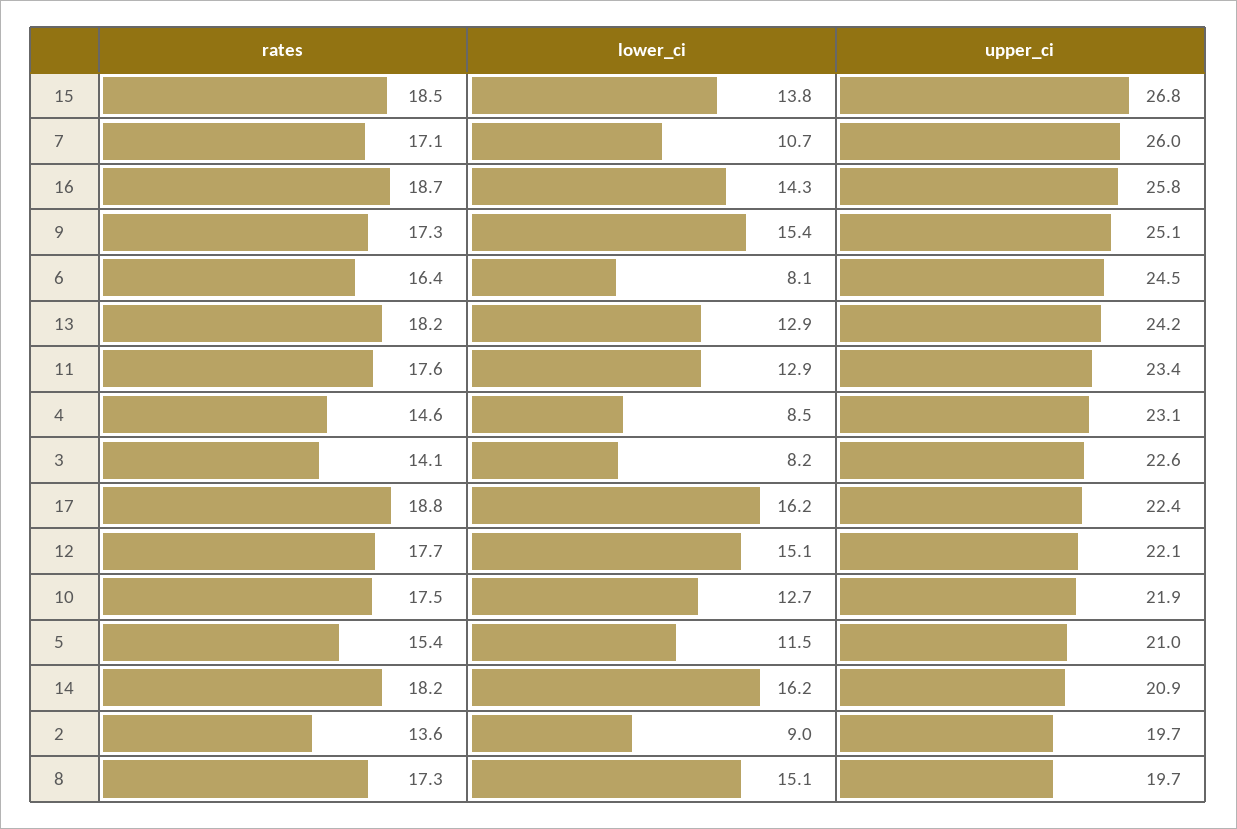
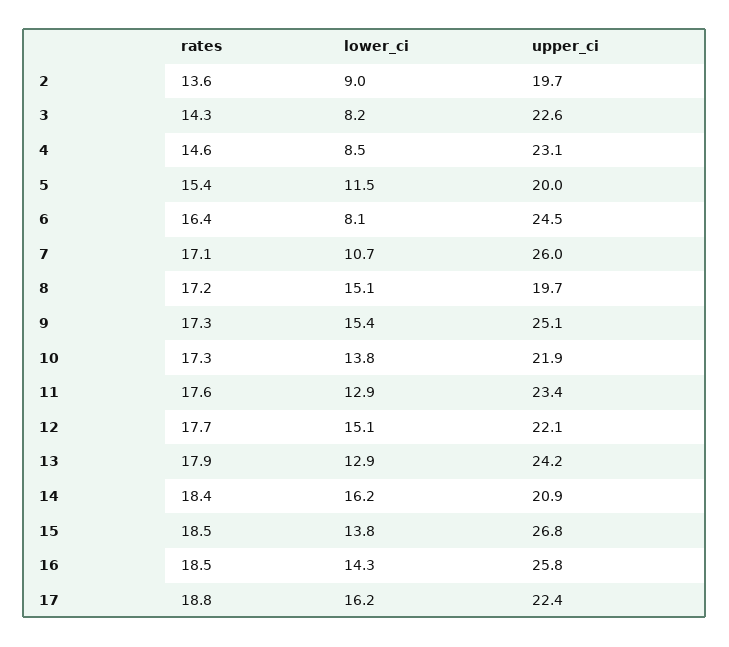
rates, 16: 18.7 -> 18.5
rates, 13: 18.2 -> 17.9
rates, 3: 14.1 -> 14.3
rates, 10: 17.5 -> 17.3
lower_ci, 10: 12.7 -> 13.8
upper_ci, 5: 21 -> 20
rates, 14: 18.2 -> 18.4
rates, 8: 17.3 -> 17.2

